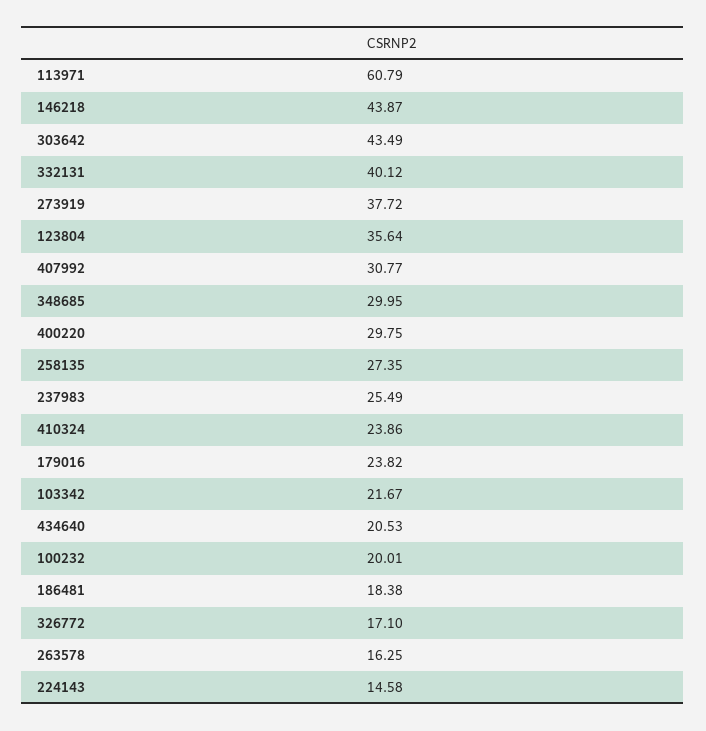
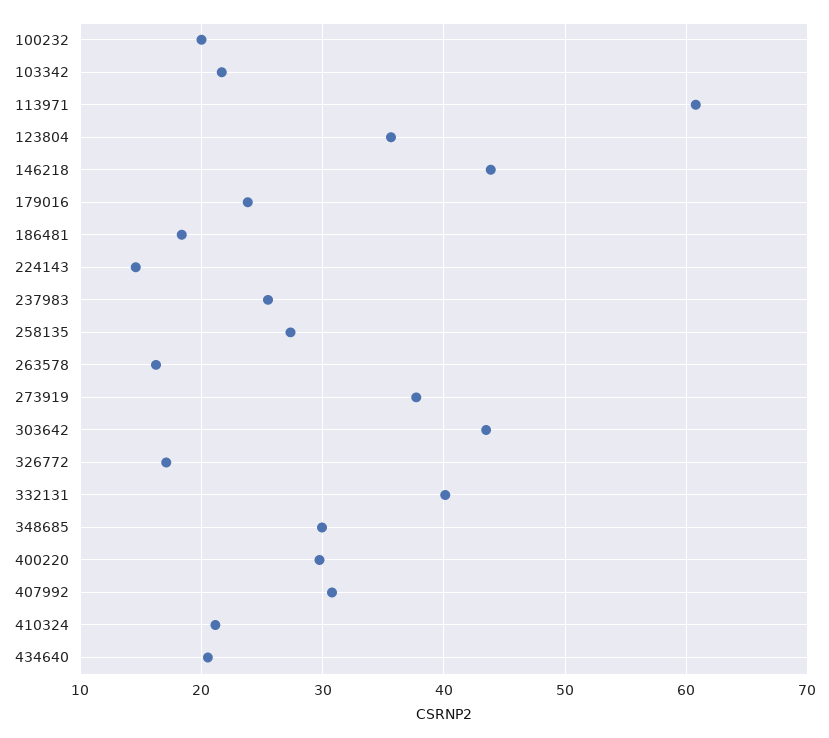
410324: 23.86 -> 21

